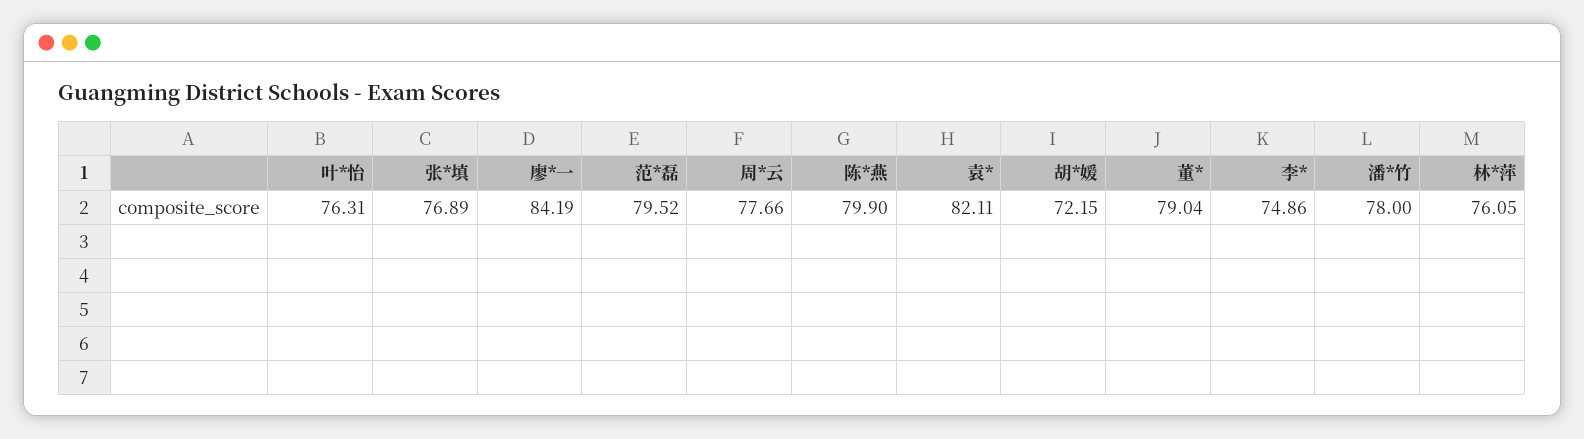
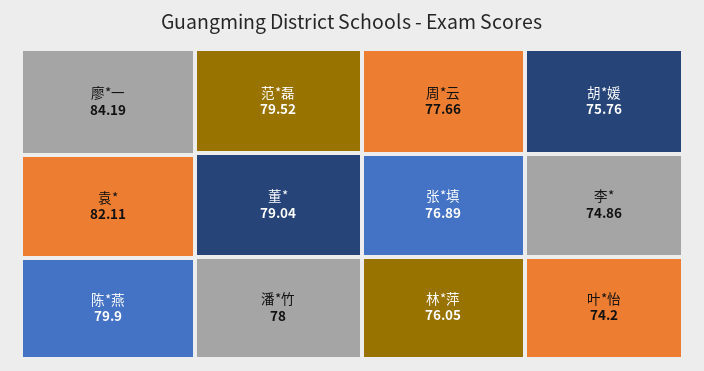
叶*怡: 76.31 -> 74.2
胡*媛: 72.15 -> 75.76

